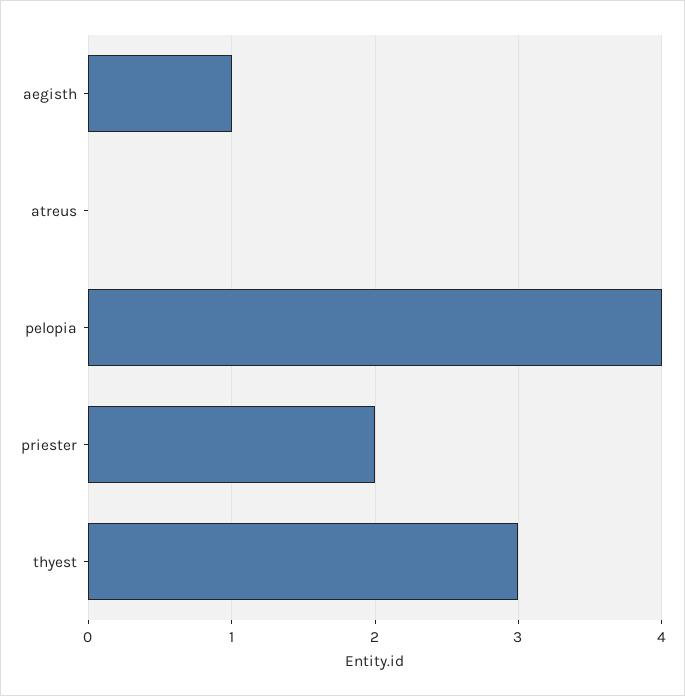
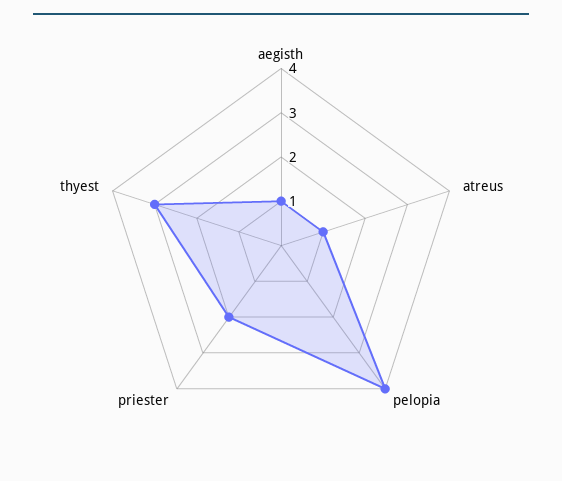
atreus: 0 -> 1

